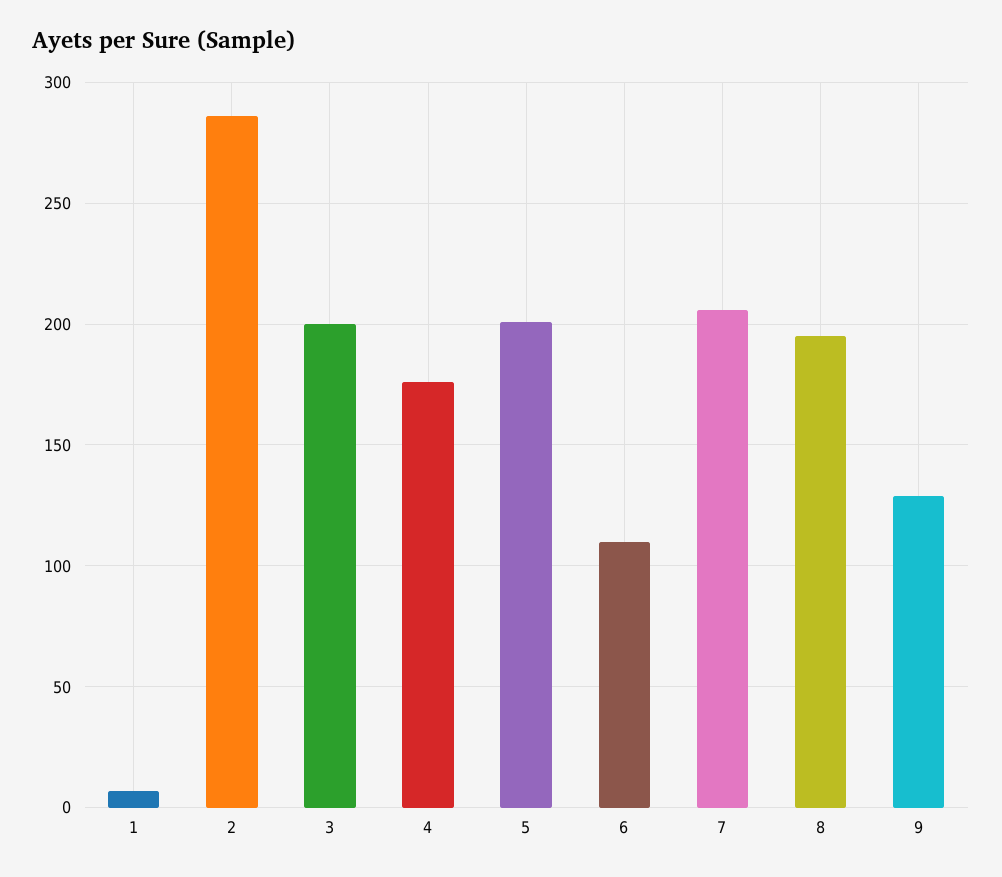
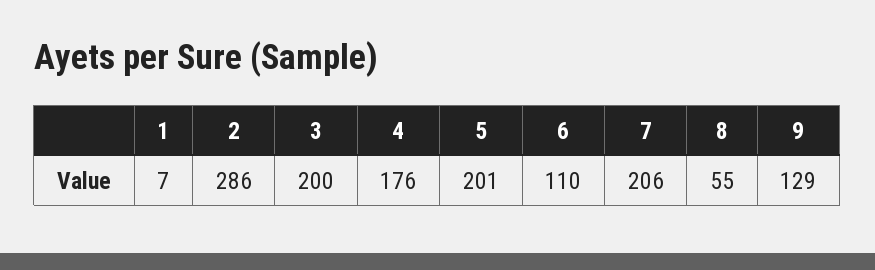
8: 195 -> 55

